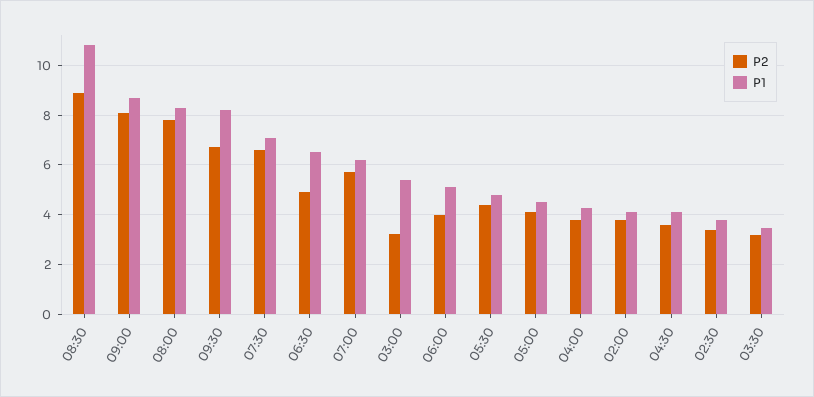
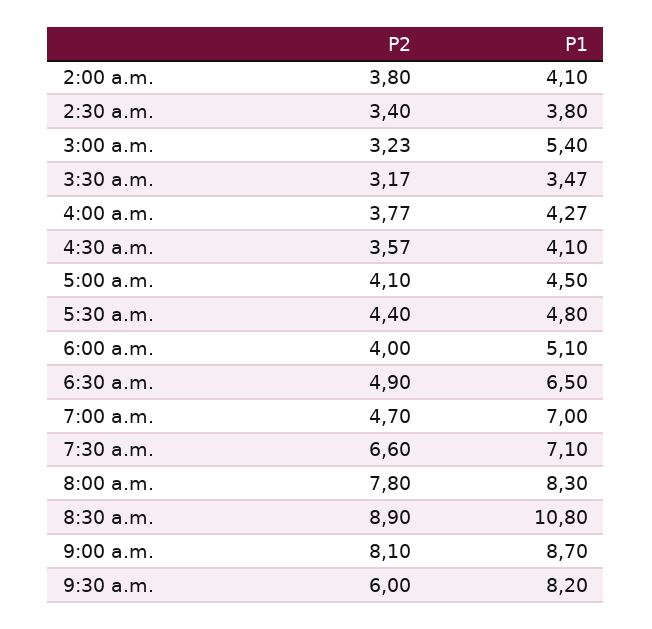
P2, 09:30: 6.75 -> 6
P2, 07:00: 5.75 -> 4.7
P1, 07:00: 6.25 -> 7

